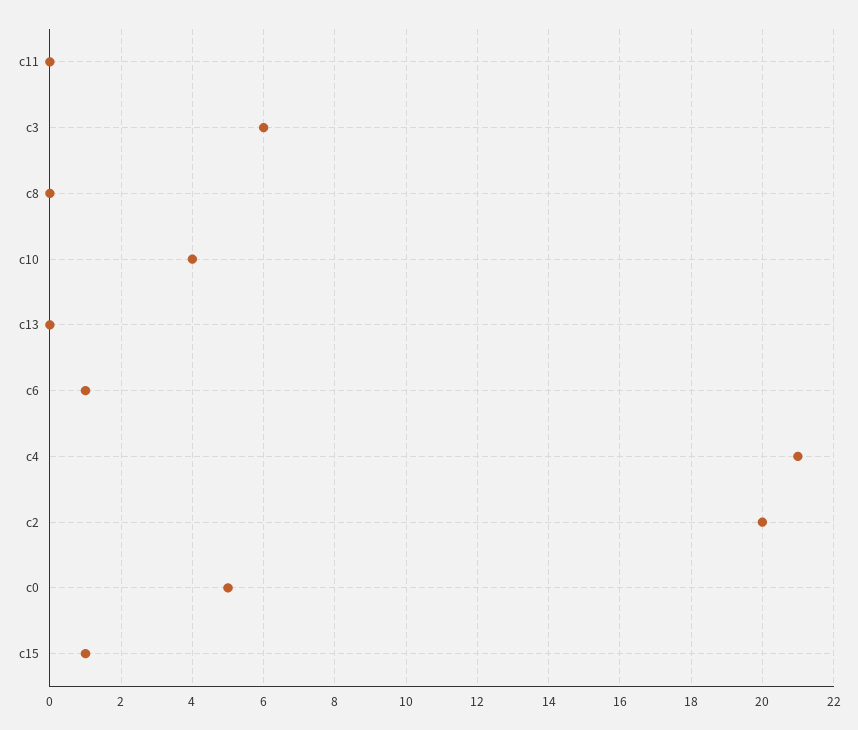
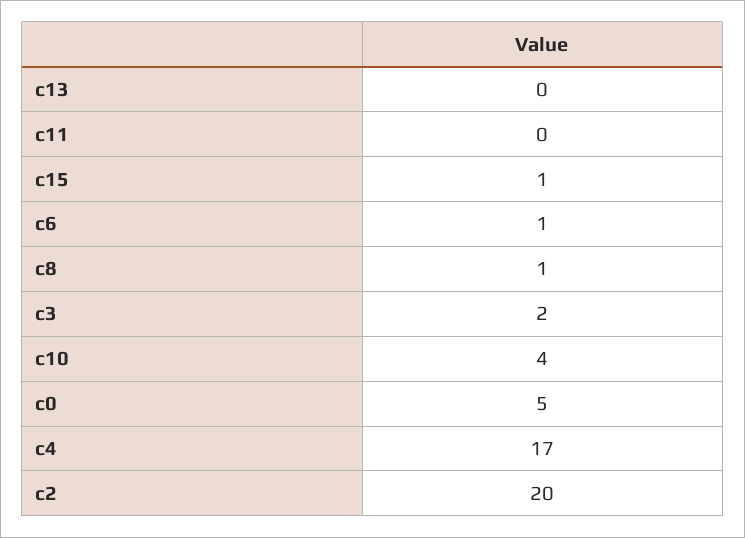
c3: 6 -> 2
c8: 0 -> 1
c4: 21 -> 17

